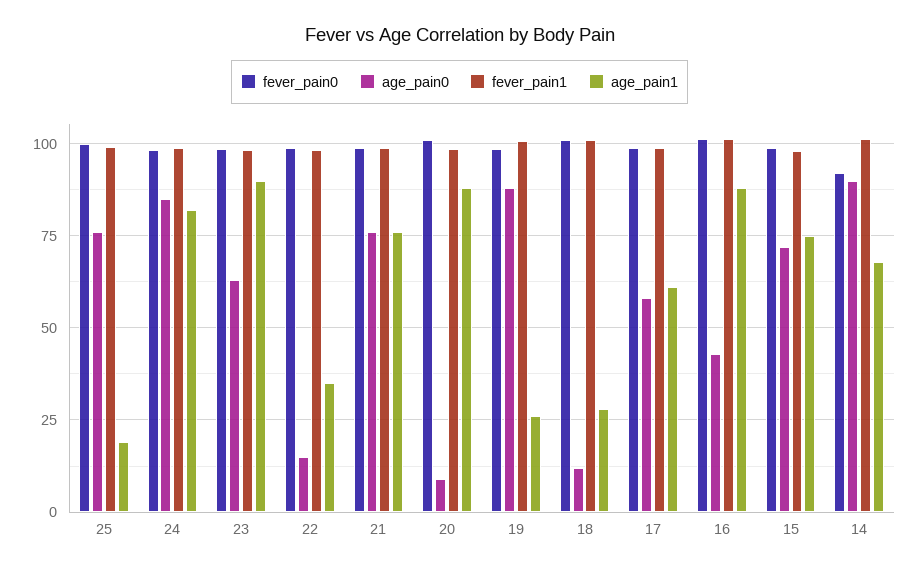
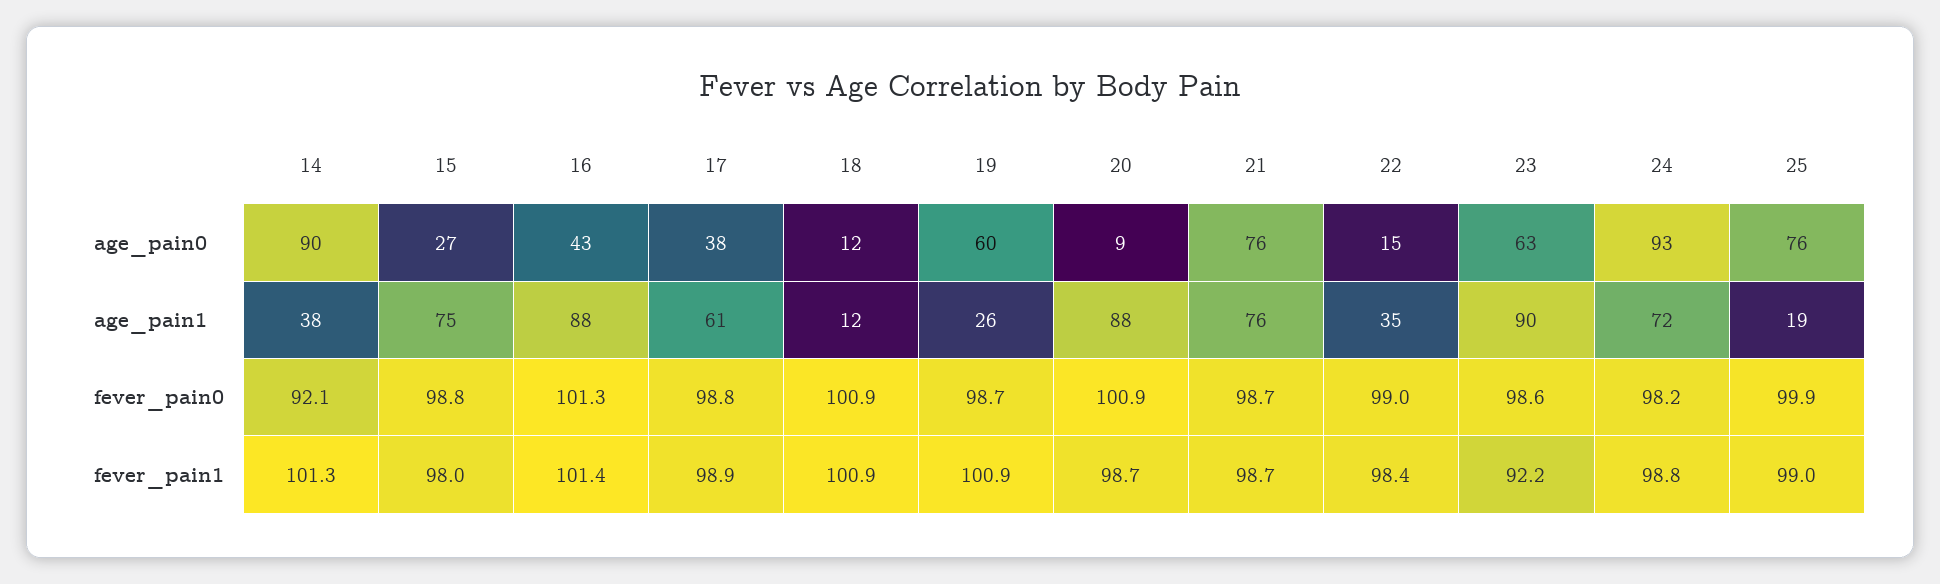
age_pain0, 24: 85 -> 93
age_pain1, 24: 82.5 -> 72
fever_pain1, 23: 97.5 -> 92.2
age_pain0, 19: 87.5 -> 60
age_pain1, 18: 27.5 -> 12
age_pain0, 17: 57.5 -> 38
age_pain0, 15: 72.5 -> 27
age_pain1, 14: 67.5 -> 38

